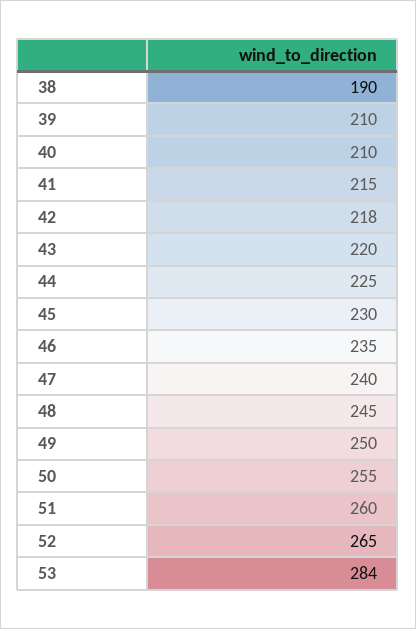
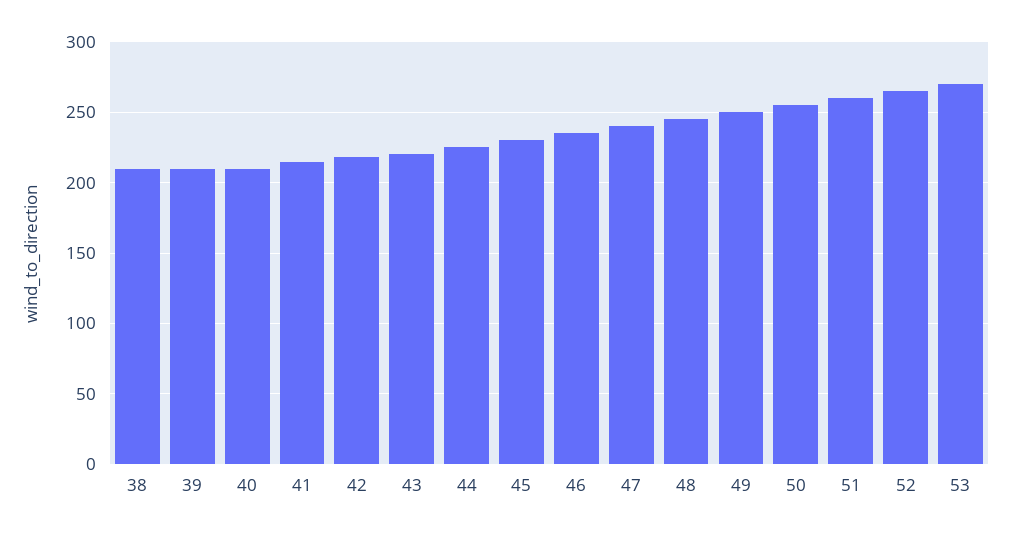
38: 190 -> 210
53: 284 -> 270

